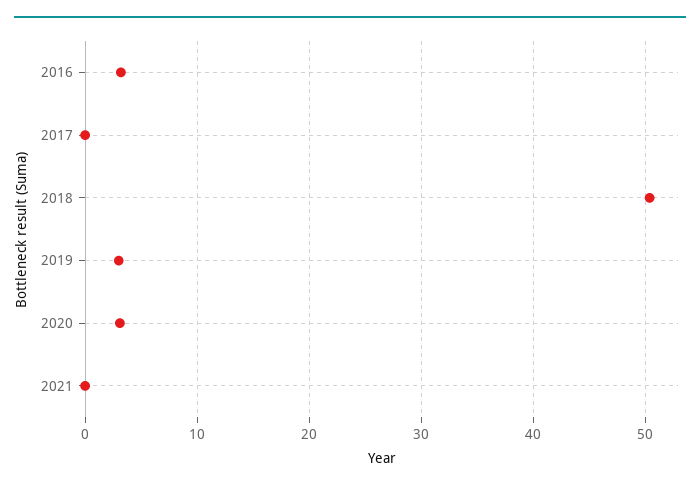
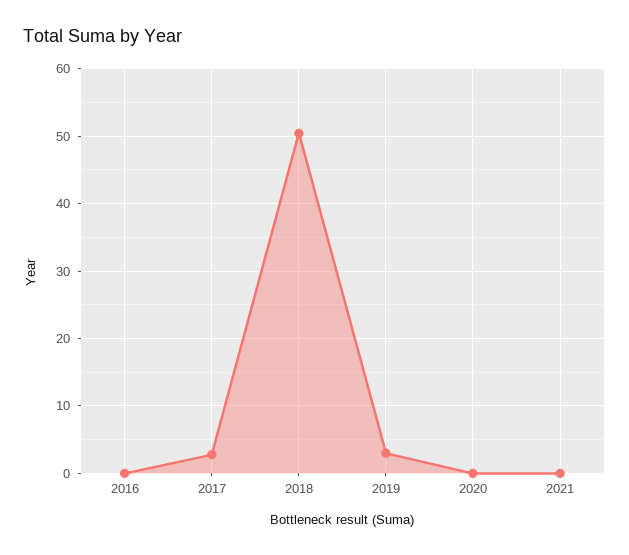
2016: 3 -> 0
2017: 0 -> 3
2020: 3 -> 0

